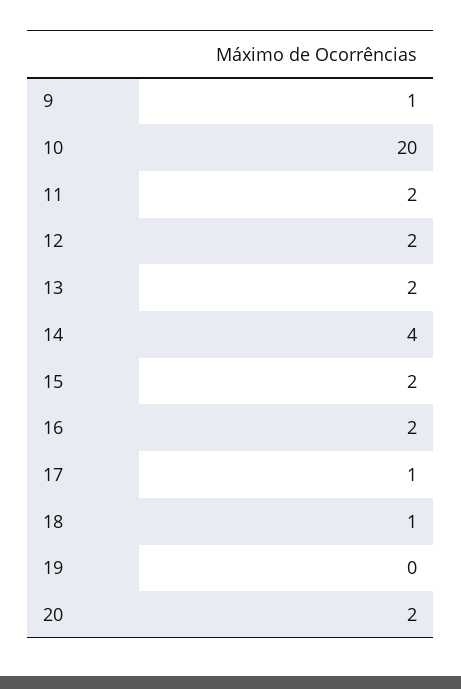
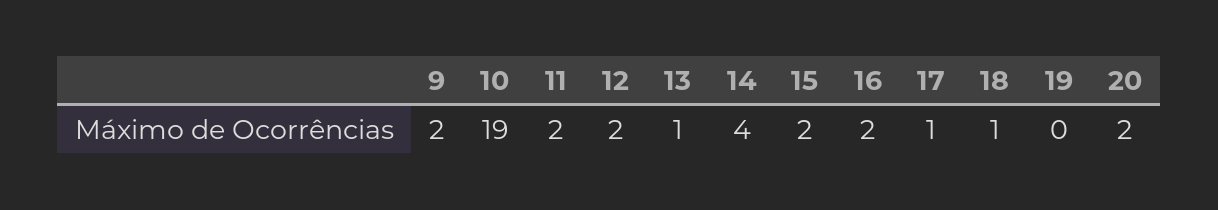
9: 1 -> 2
10: 20 -> 19
13: 2 -> 1

